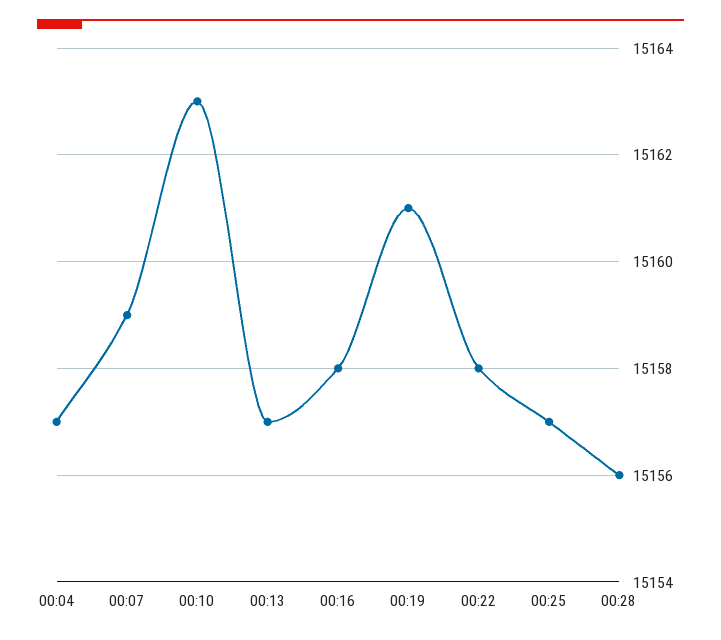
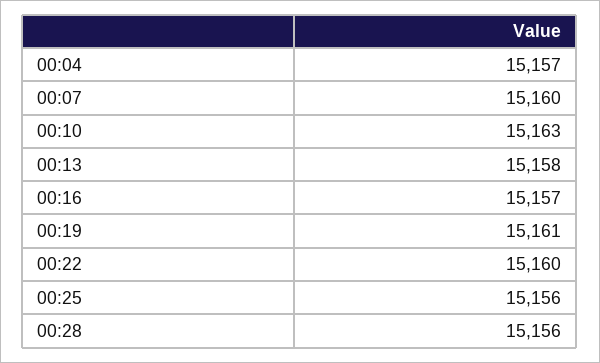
00:07: 15159 -> 15160
00:13: 15157 -> 15158
00:16: 15158 -> 15157
00:22: 15158 -> 15160
00:25: 15157 -> 15156

